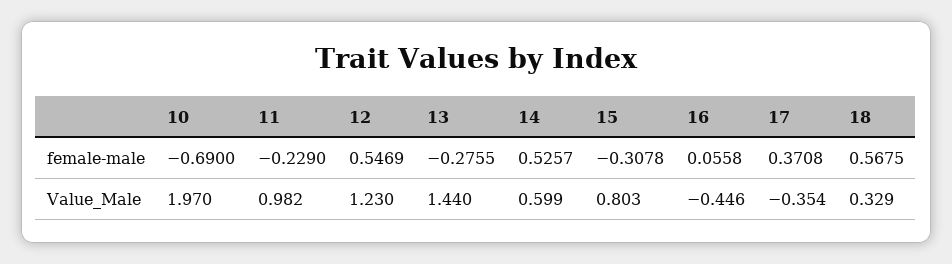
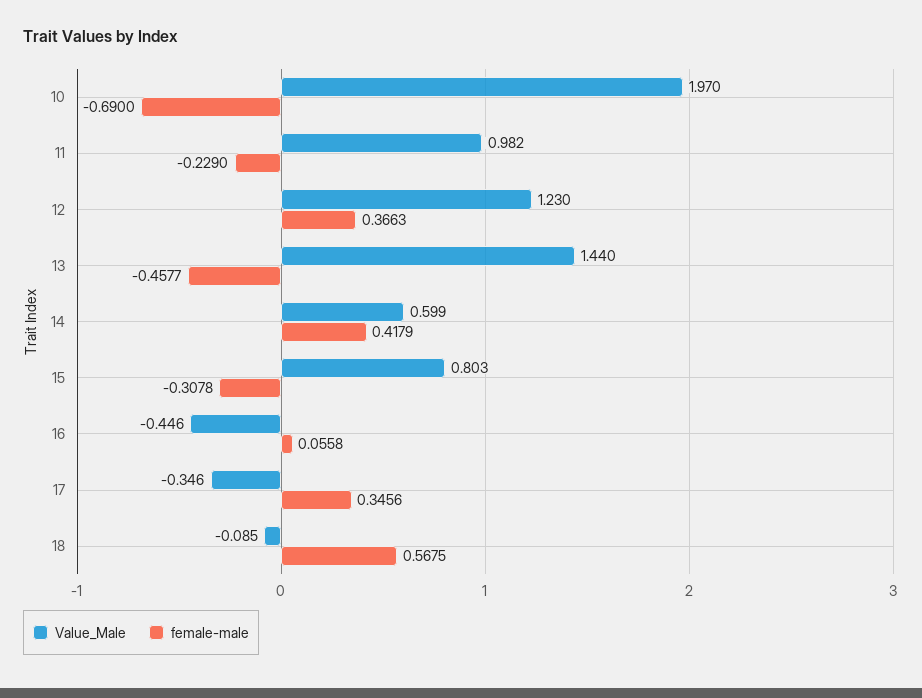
female-male, 12: 0.5469 -> 0.3663
female-male, 13: -0.2755 -> -0.4577
female-male, 14: 0.5257 -> 0.4179
female-male, 17: 0.3708 -> 0.3456
Value_Male, 17: -0.354 -> -0.346
Value_Male, 18: 0.329 -> -0.085

